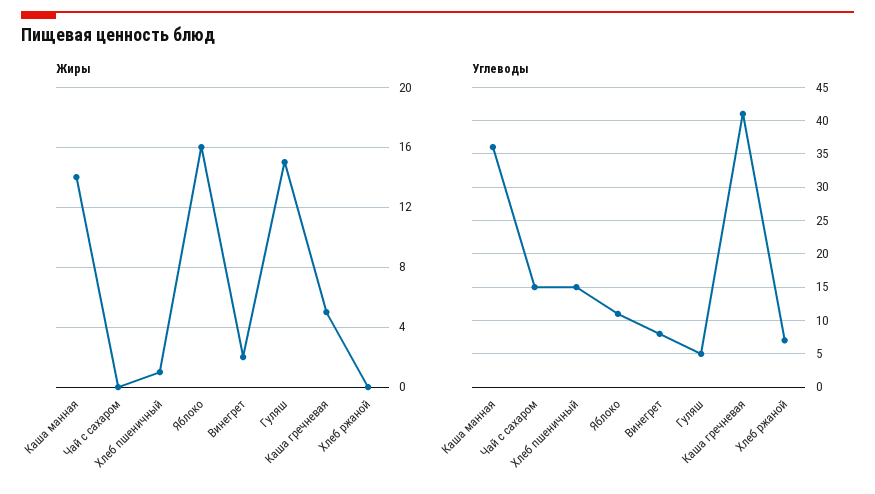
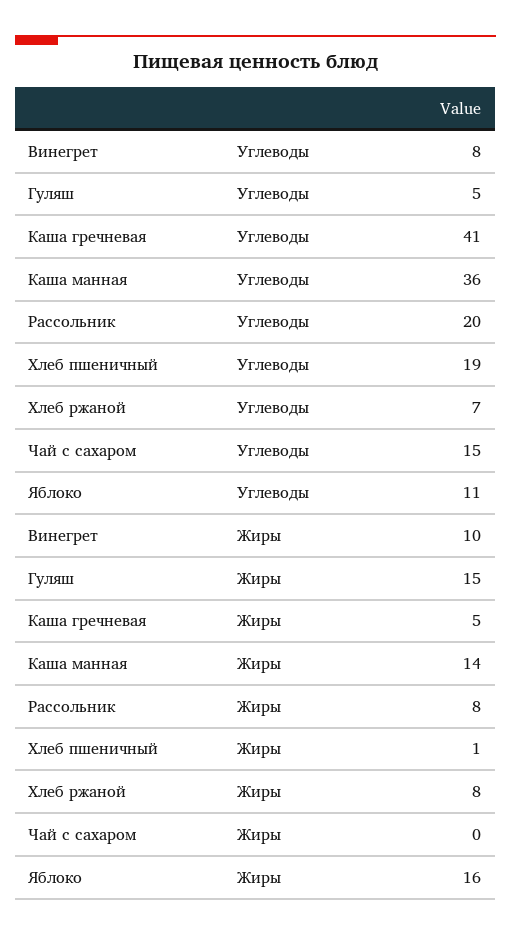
Жиры, Винегрет: 2 -> 10
Жиры, Хлеб ржаной: 0 -> 8
Углеводы, Хлеб пшеничный: 15 -> 19
Углеводы, Рассольник: none -> 20
Жиры, Рассольник: none -> 8

